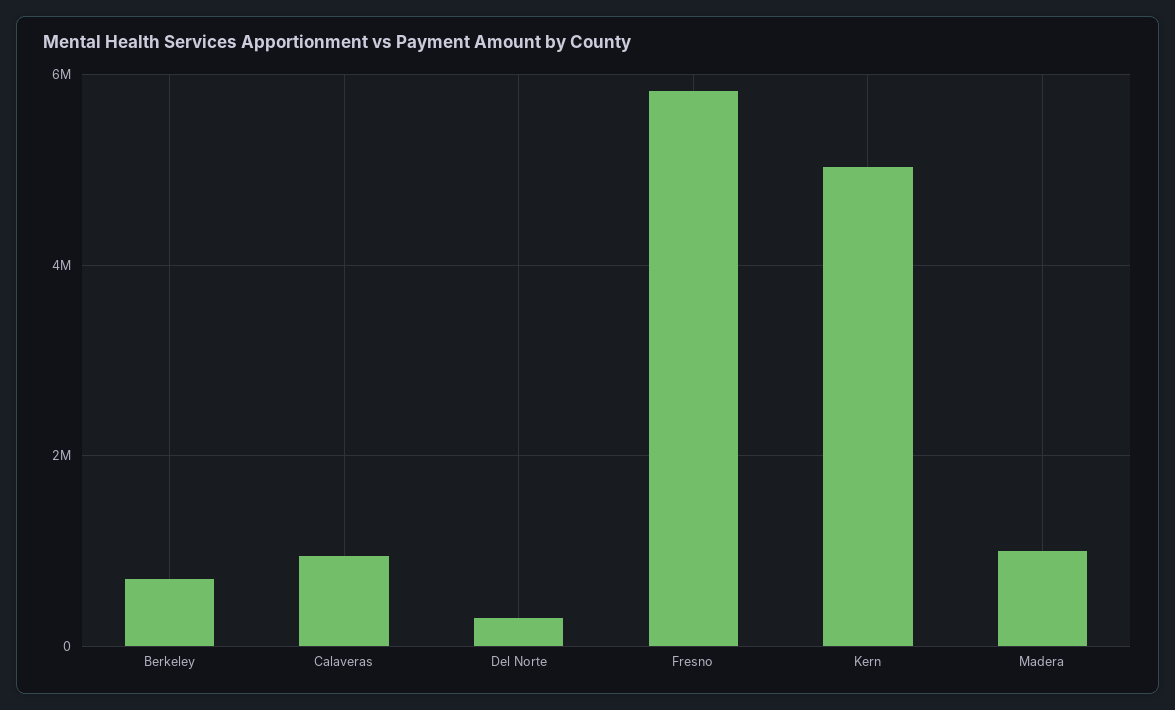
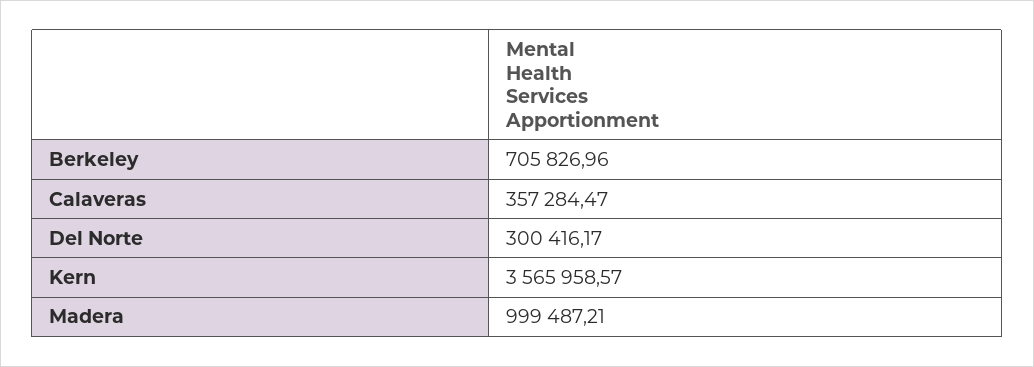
Calaveras: 1000000 -> 357284.47
Fresno: 5800000 -> none
Kern: 5000000 -> 3565958.57

